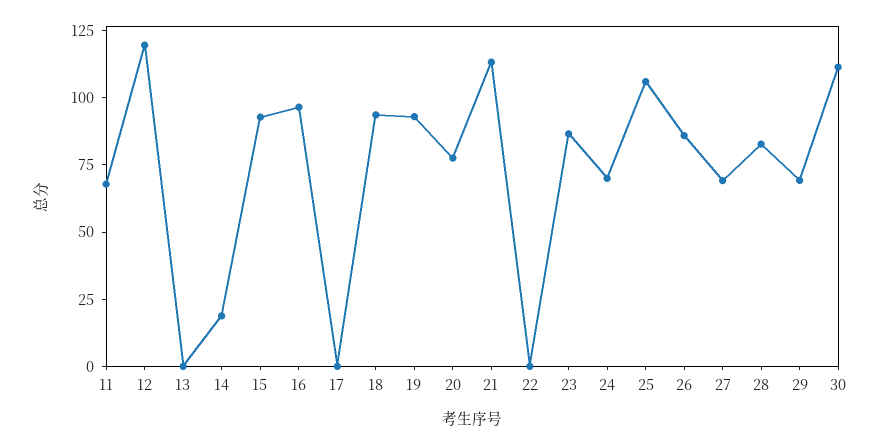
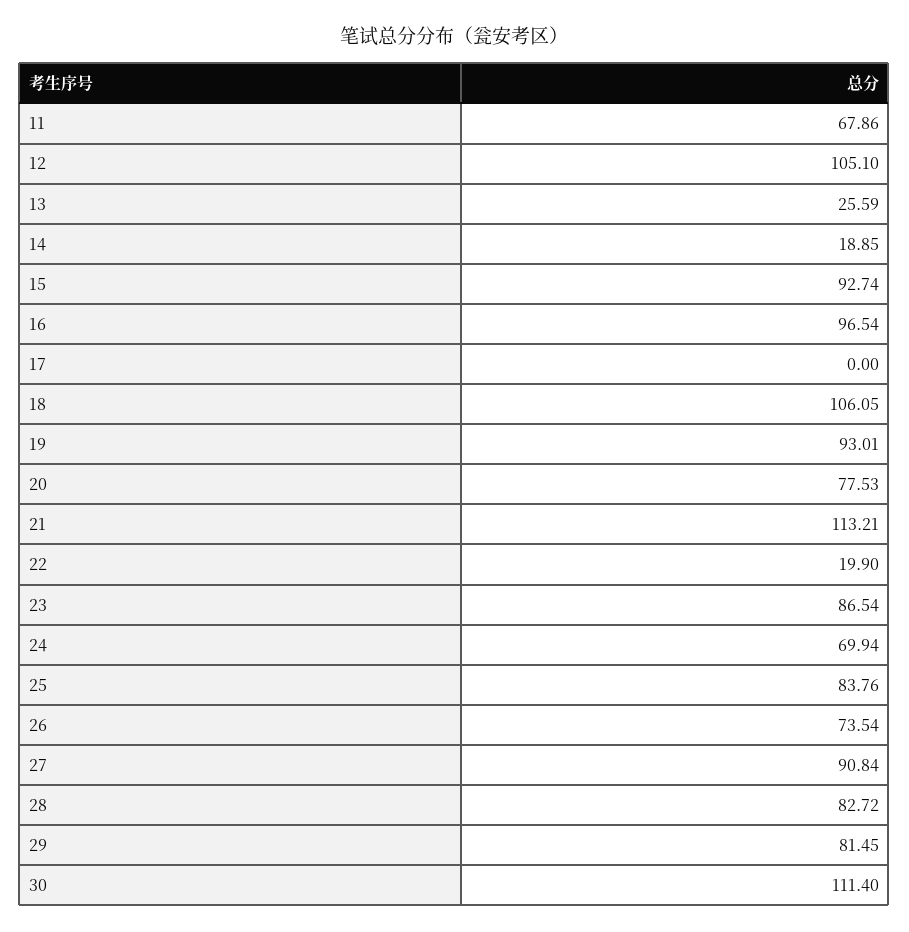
12: 120 -> 105.1
13: 0 -> 25.59
18: 95 -> 106.05
22: 0 -> 19.9
25: 105 -> 83.76
26: 85 -> 73.54
27: 70 -> 90.84
29: 70 -> 81.45

